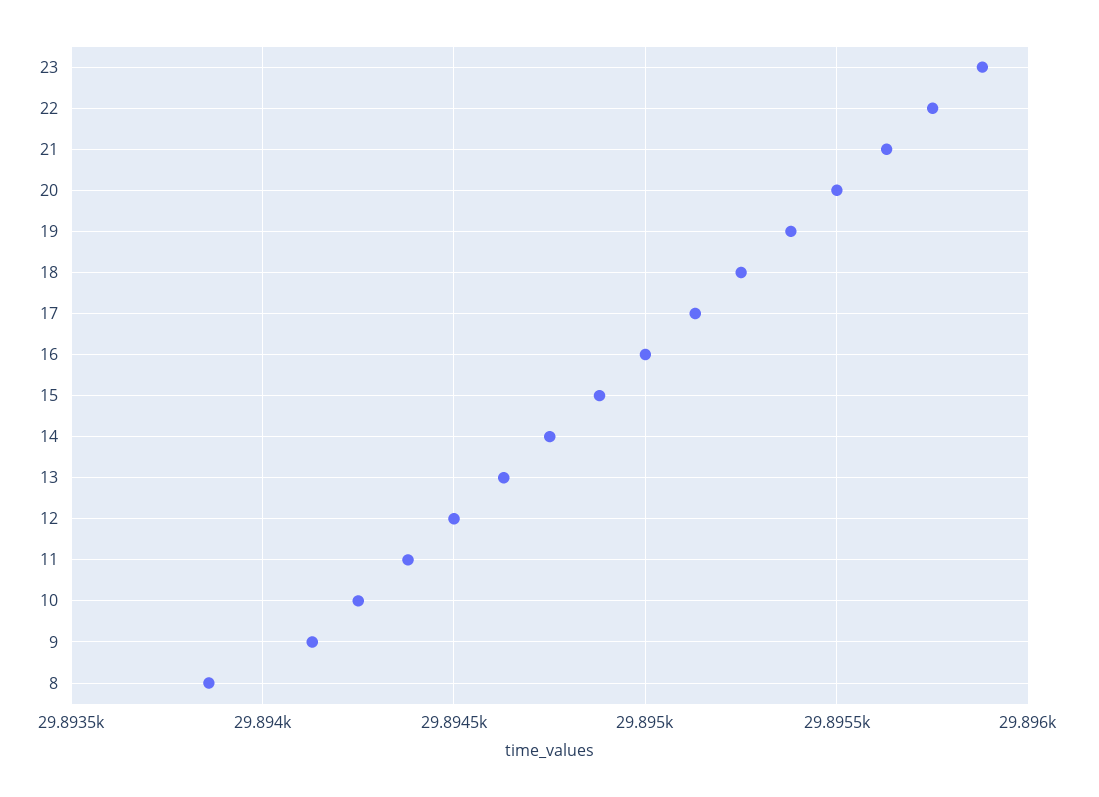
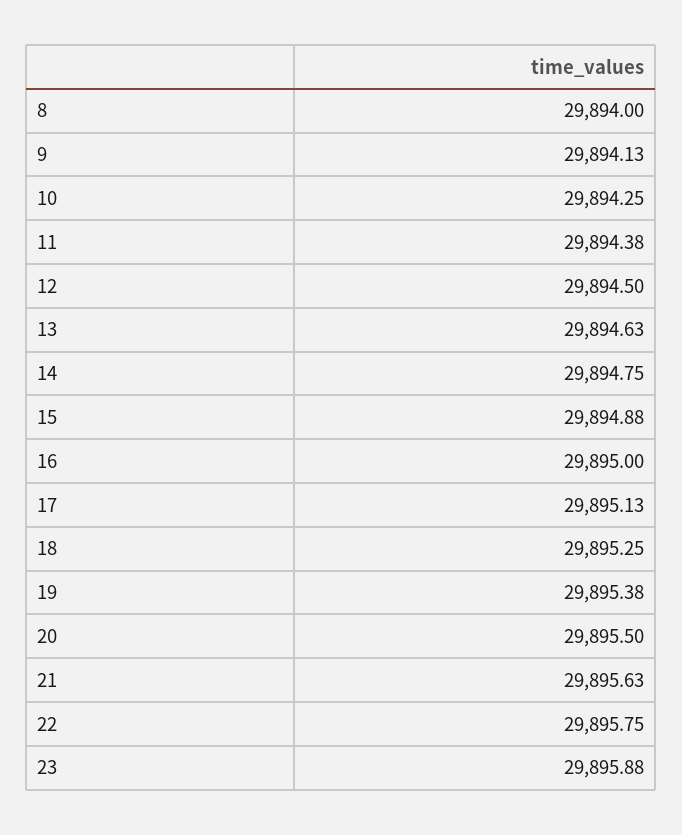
8: 29893.85 -> 29894

